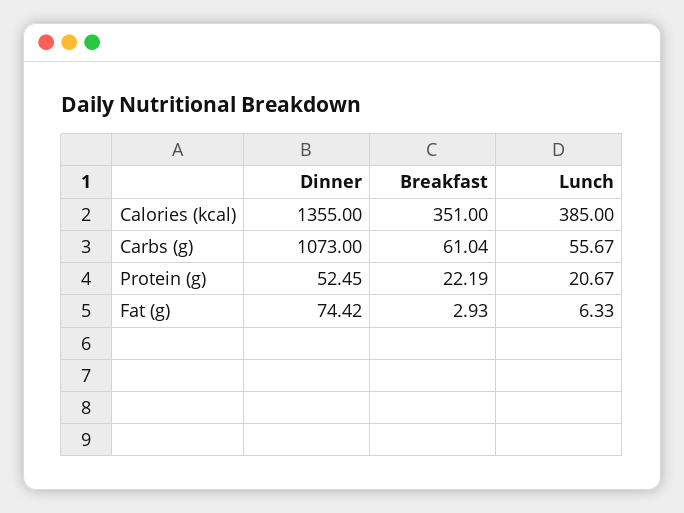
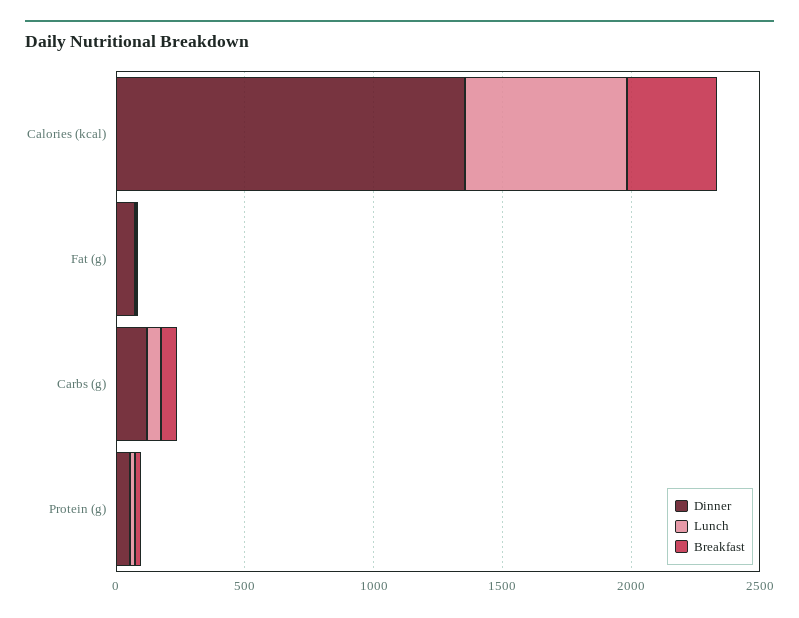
Lunch, Calories (kcal): 385 -> 600
Dinner, Carbs (g): 1073 -> 100

